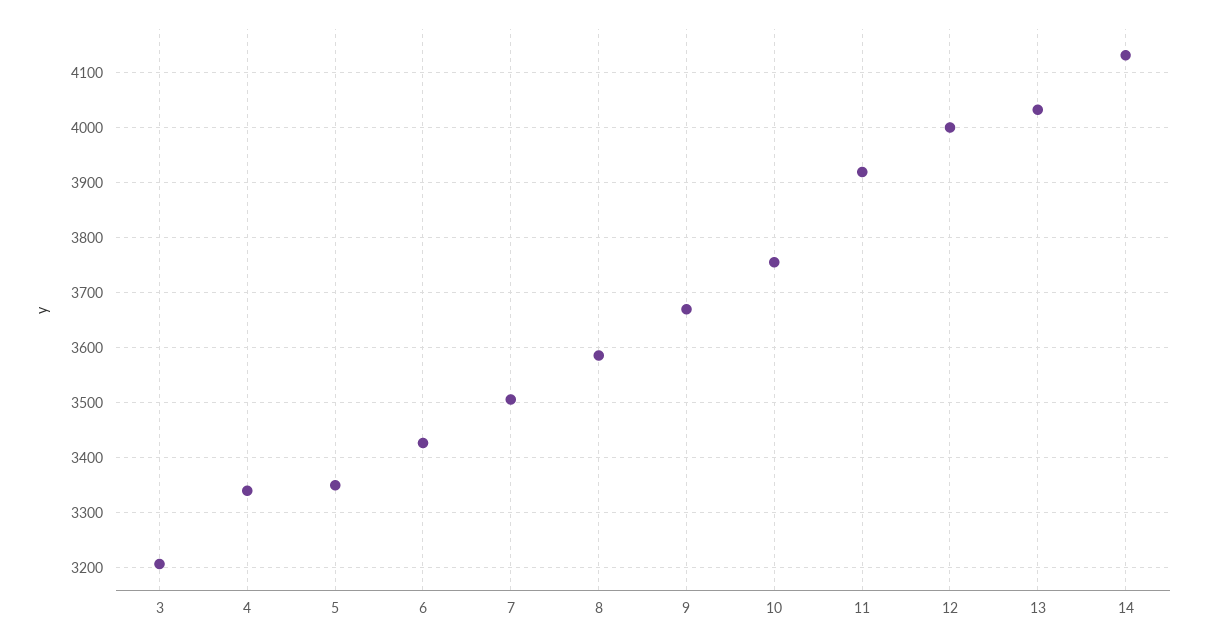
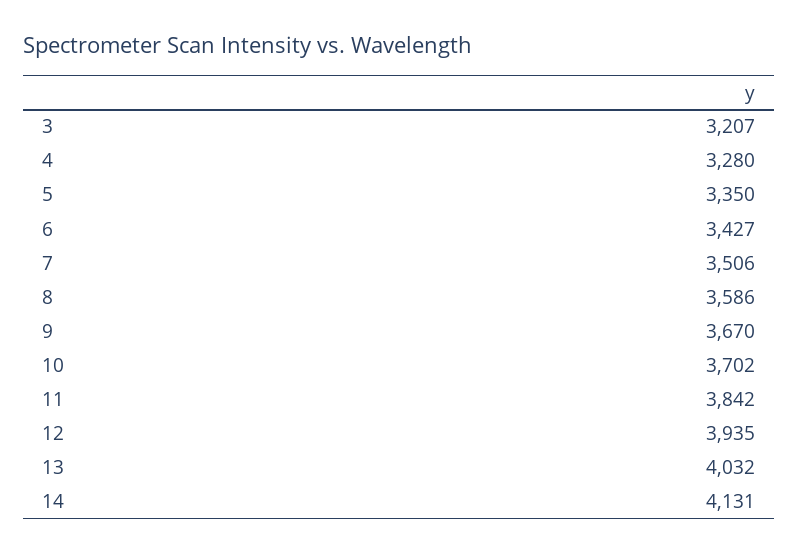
4: 3340 -> 3280
10: 3760 -> 3702
11: 3920 -> 3842
12: 4000 -> 3935

